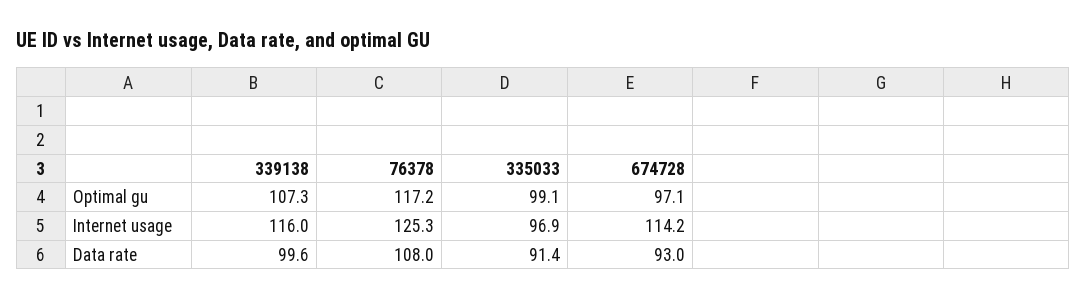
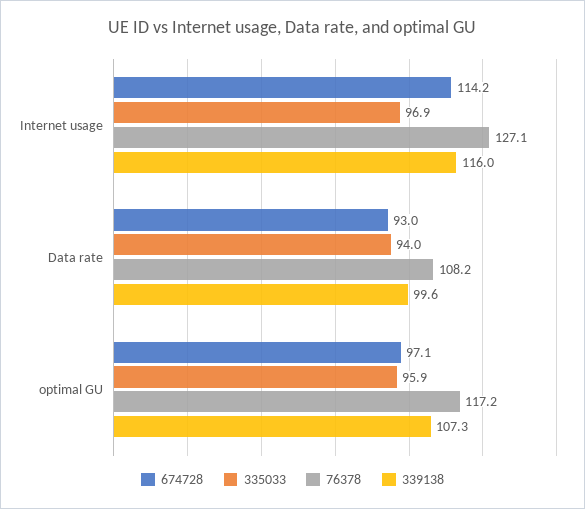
335033, Optimal gu: 99.1 -> 95.9
76378, Internet usage: 125.3 -> 127.1
76378, Data rate: 108 -> 108.2
335033, Data rate: 91.4 -> 94

